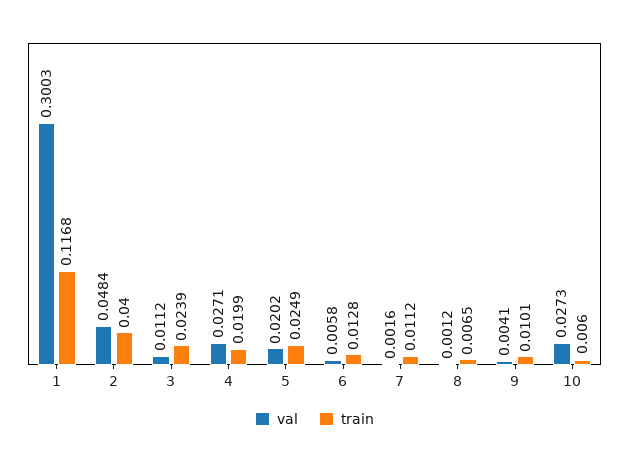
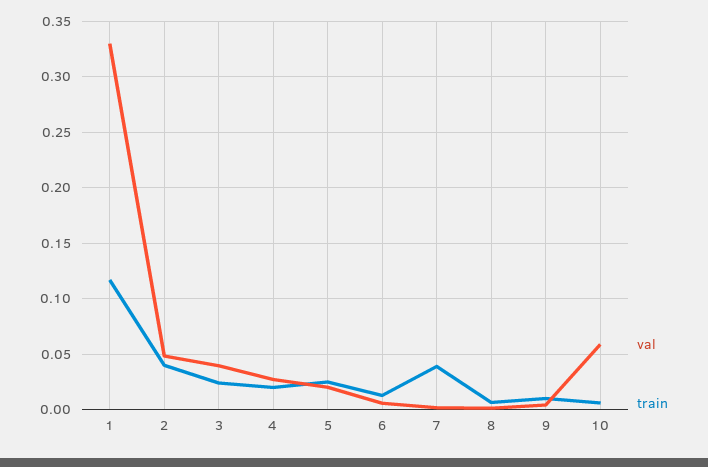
val, 1: 0.3003 -> 0.33
val, 3: 0.0112 -> 0.04
train, 7: 0.0112 -> 0.04
val, 10: 0.0273 -> 0.06

